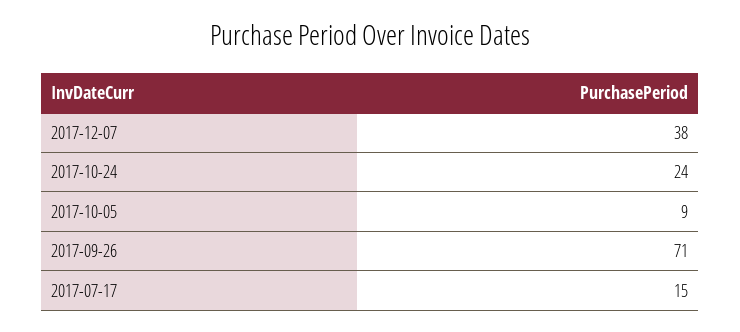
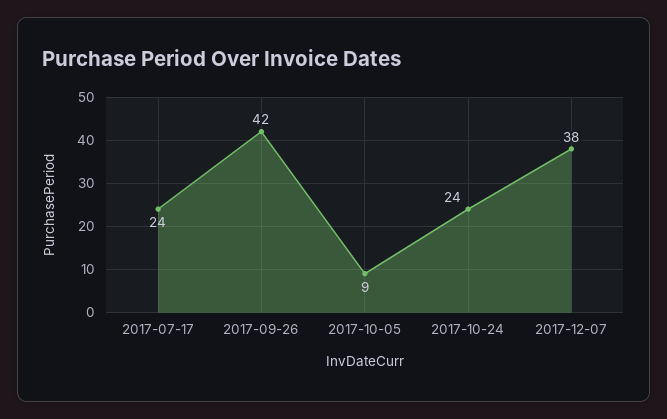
2017-09-26: 71 -> 42
2017-07-17: 15 -> 24

